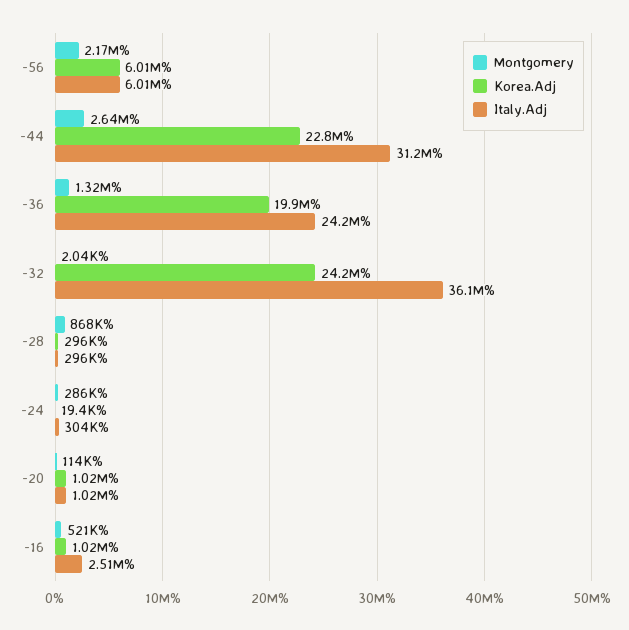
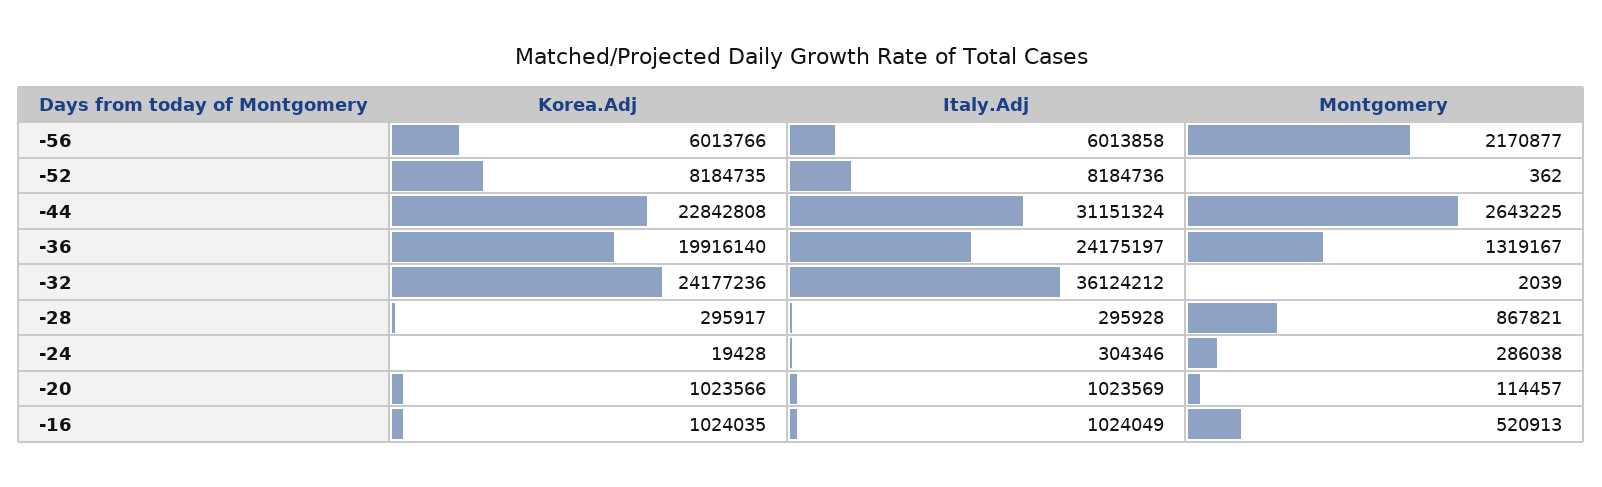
Italy.Adj, -16: 2510000 -> 1024049
Korea.Adj, -52: none -> 8184735
Italy.Adj, -52: none -> 8184736
Montgomery, -52: none -> 362

